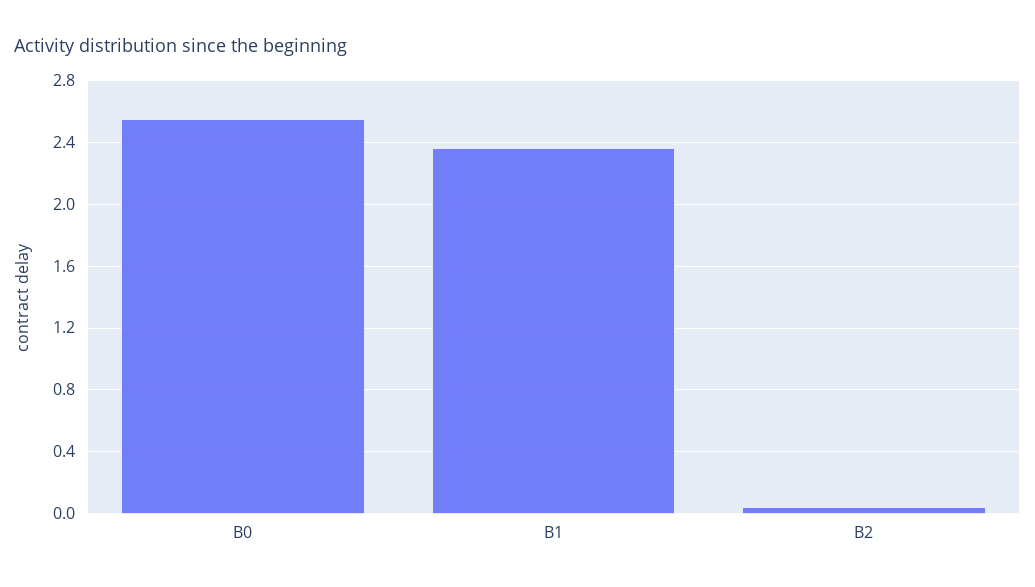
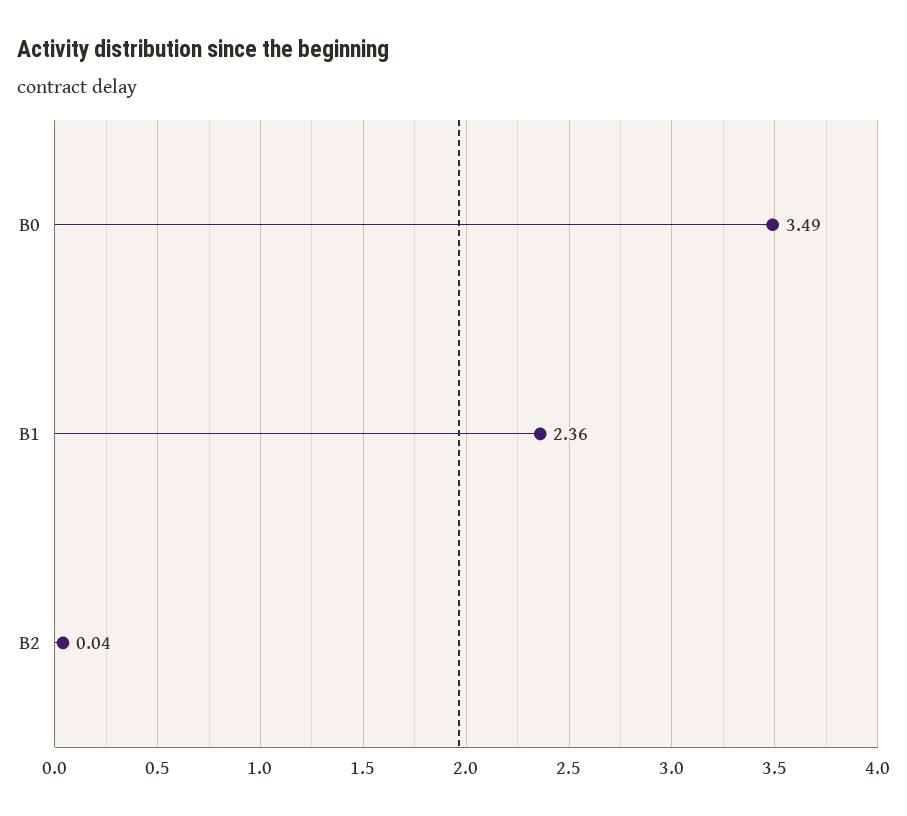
B0: 2.55 -> 3.49

